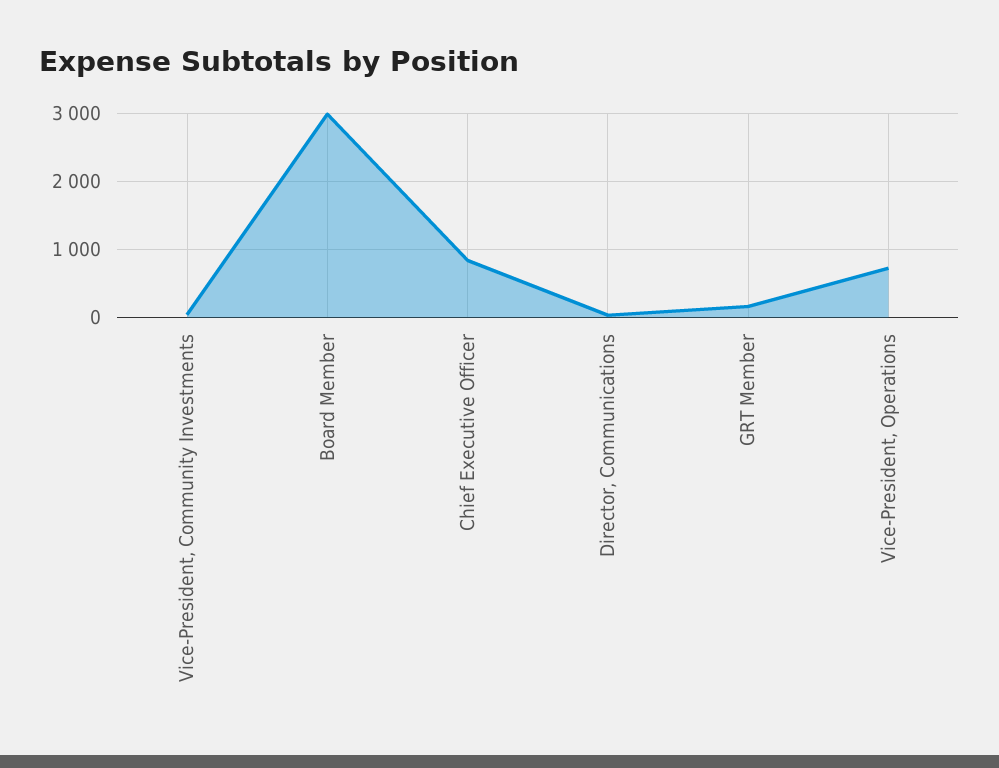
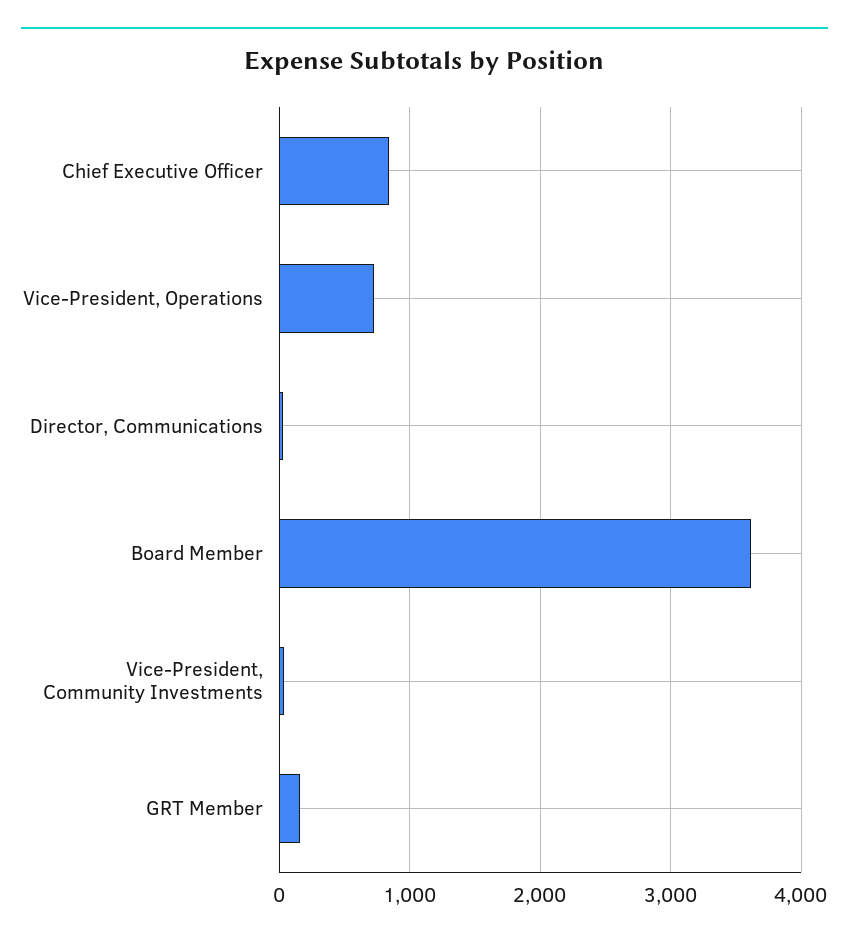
Board Member: 3000 -> 3600

